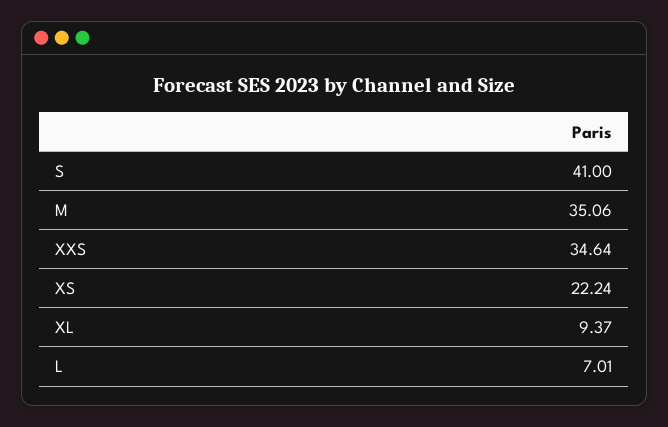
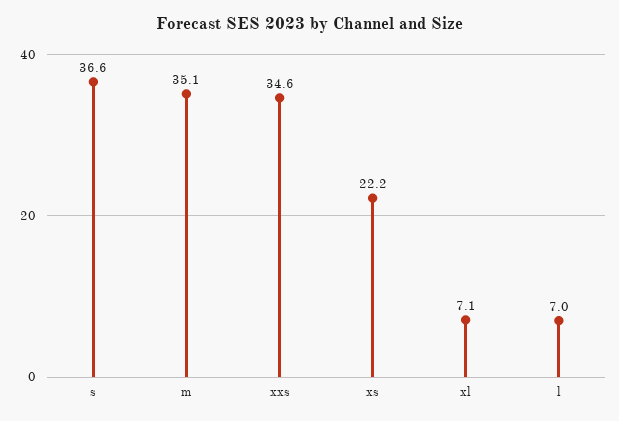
S: 41 -> 36.6
XL: 9.37 -> 7.1

